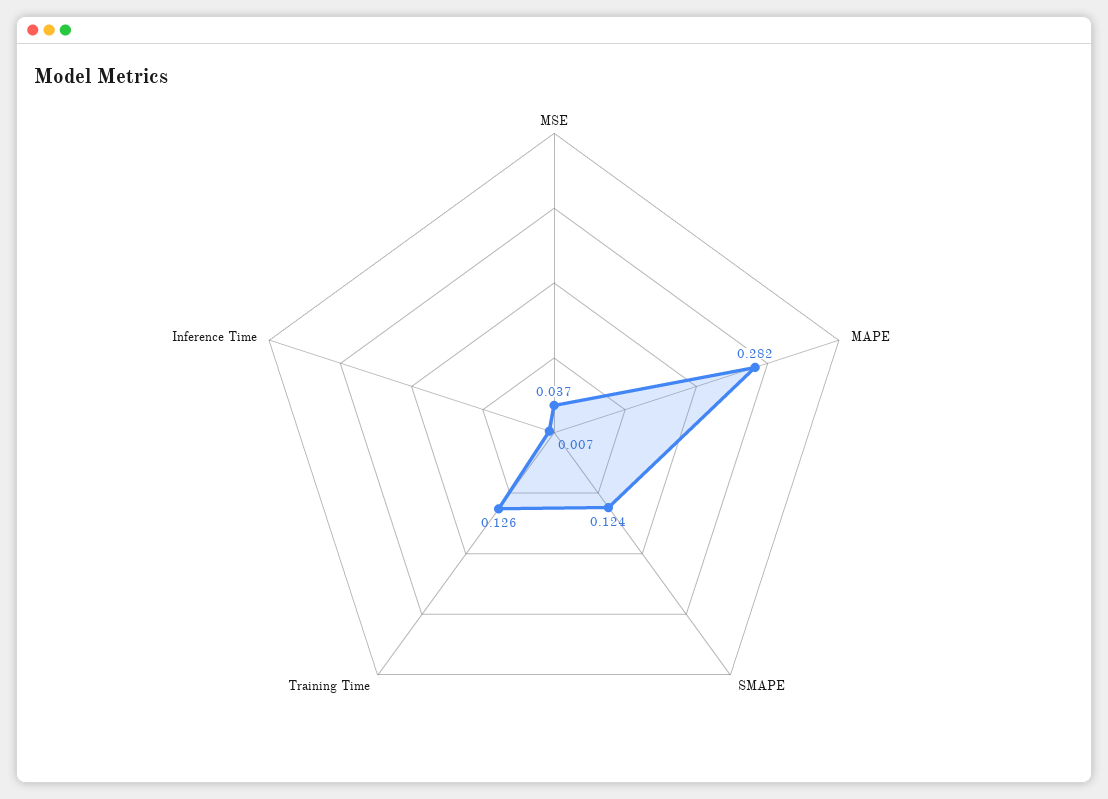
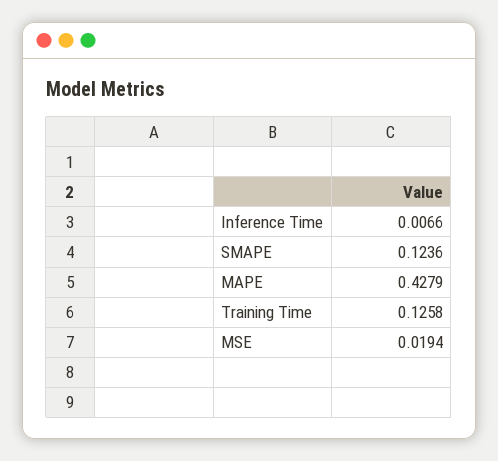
MSE: 0.037 -> 0.0194
MAPE: 0.282 -> 0.4279

